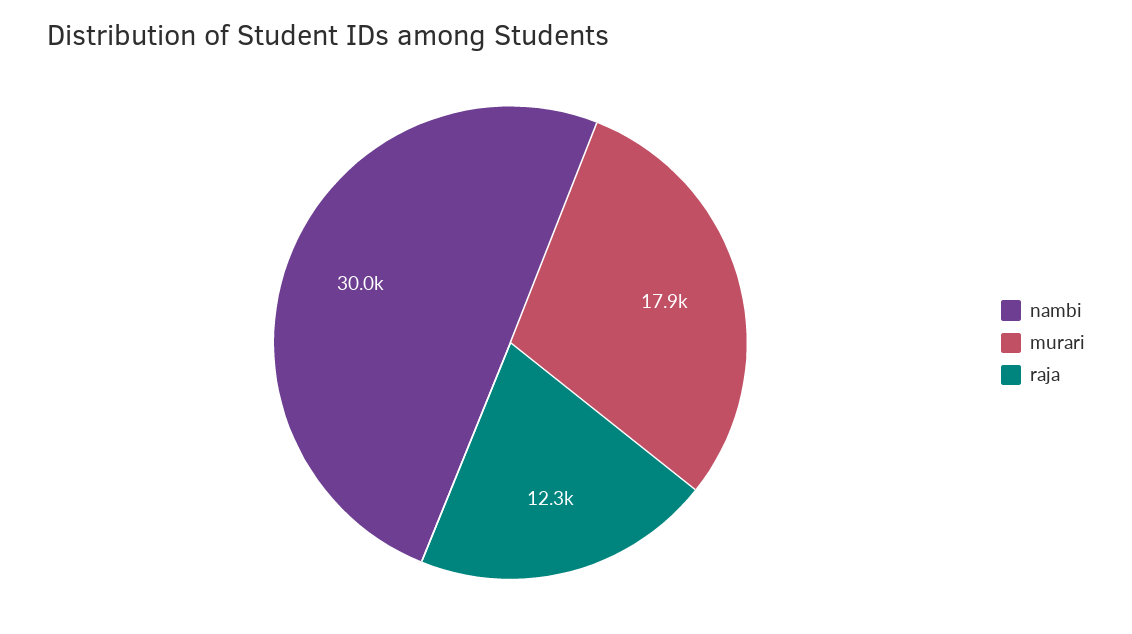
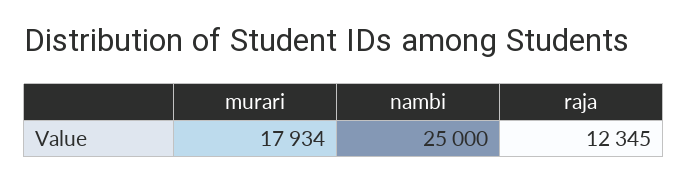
nambi: 30000 -> 25000

